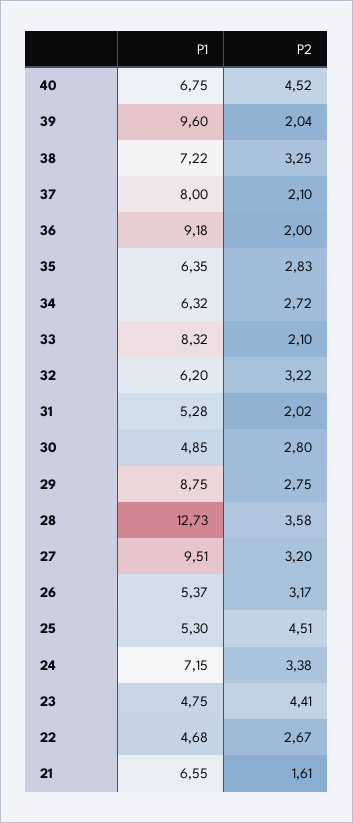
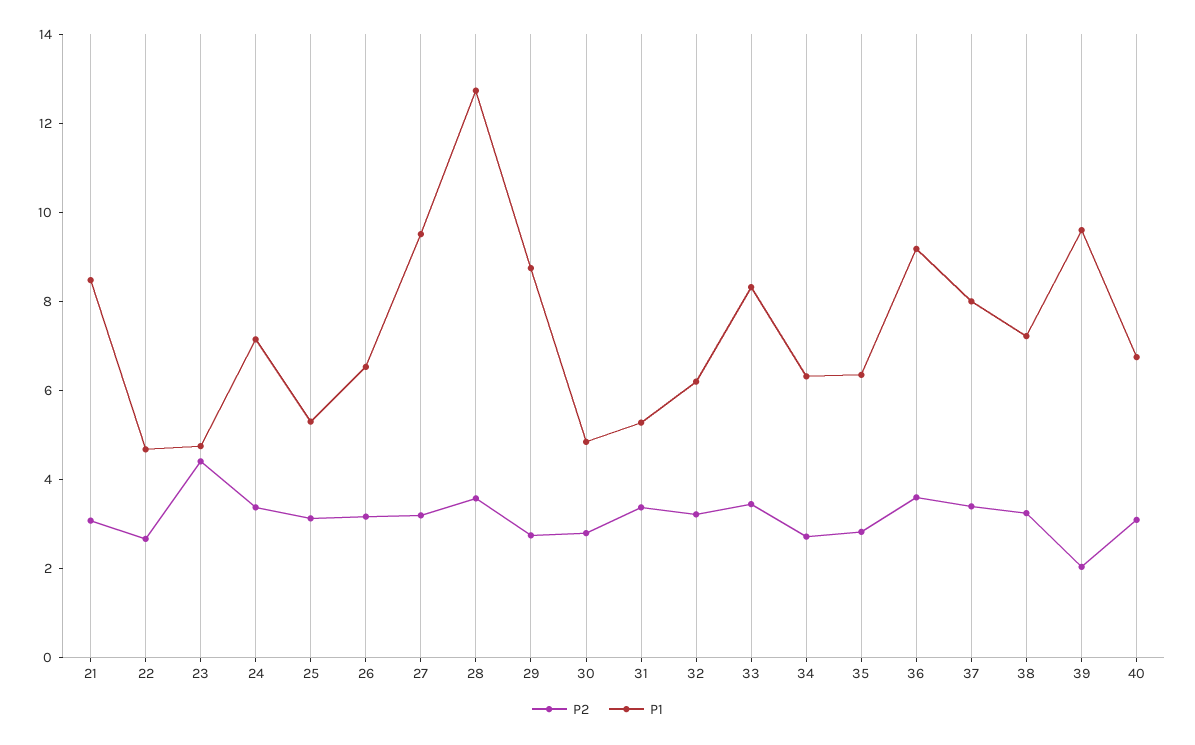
P2, 40: 4.52 -> 3
P2, 37: 2.1 -> 3.5
P2, 36: 2 -> 3.5
P2, 33: 2.1 -> 3.5
P2, 31: 2.02 -> 3.5
P1, 26: 5.37 -> 6.5
P2, 25: 4.51 -> 3
P1, 21: 6.55 -> 8.5
P2, 21: 1.61 -> 3

